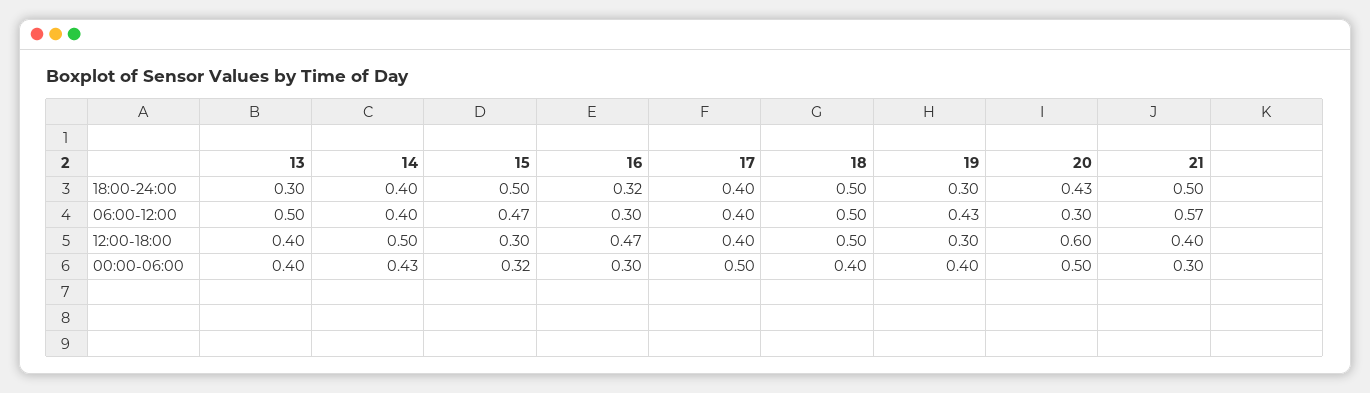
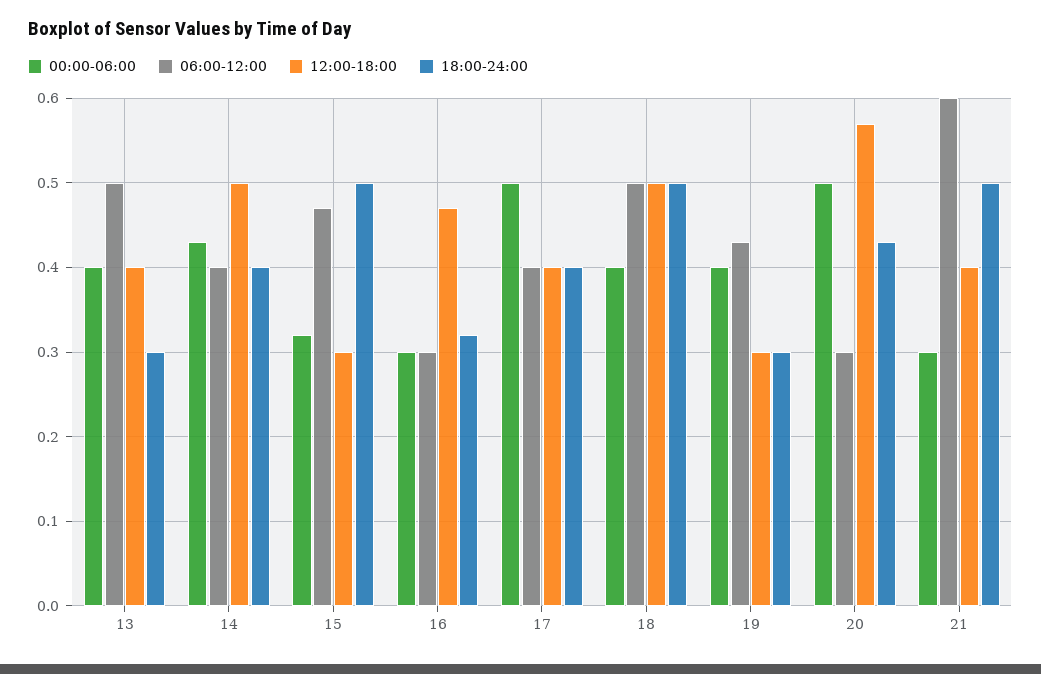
06:00-12:00, 21: 0.57 -> 0.6
12:00-18:00, 20: 0.6 -> 0.57

